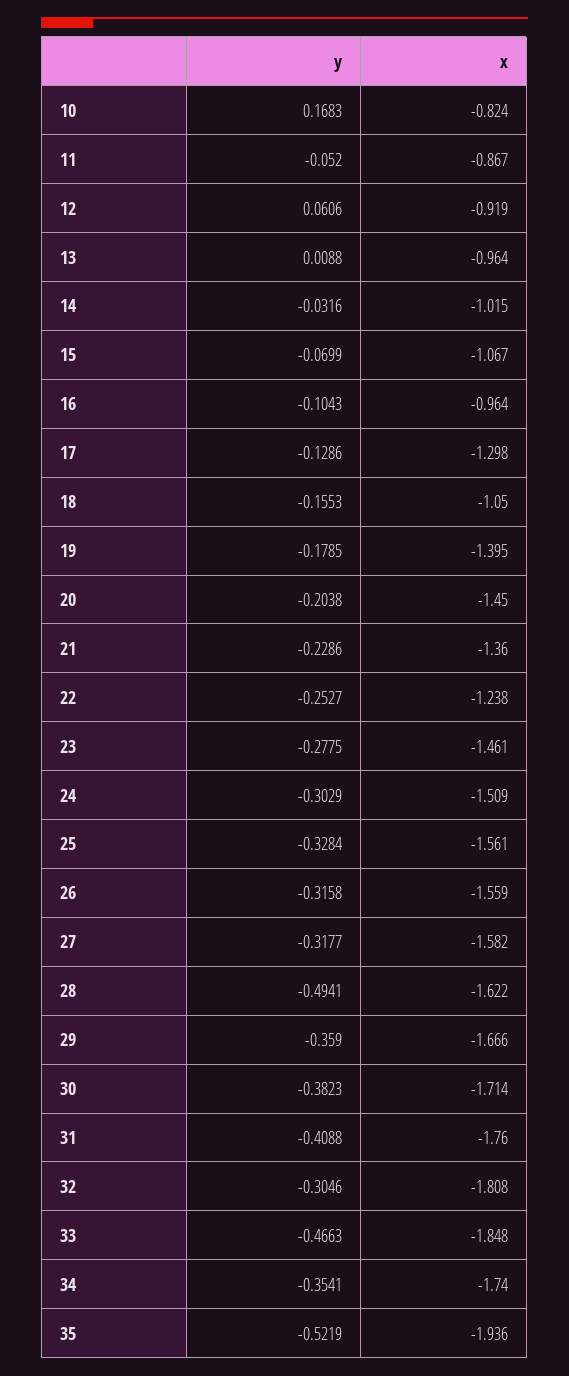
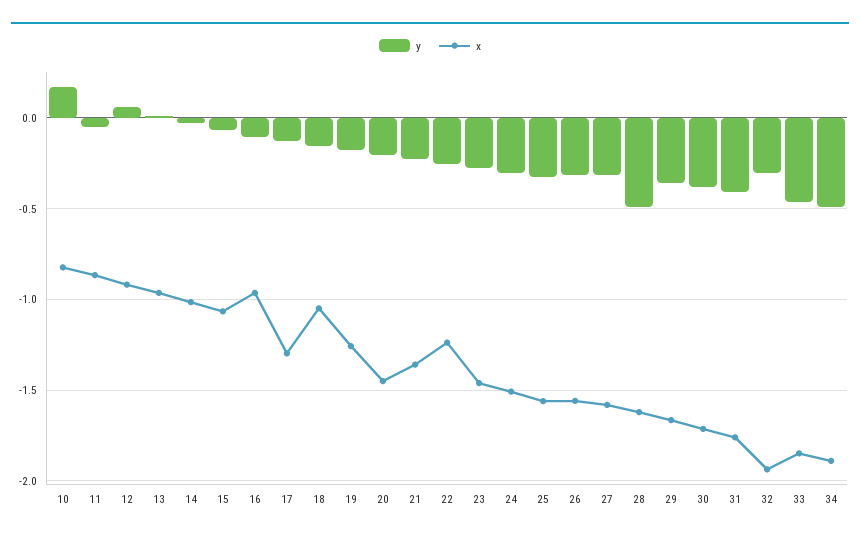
x, 19: -1.395 -> -1.25
x, 32: -1.808 -> -1.95
y, 34: -0.3541 -> -0.5
x, 34: -1.74 -> -1.9
y, 35: -0.5219 -> none
x, 35: -1.936 -> none

